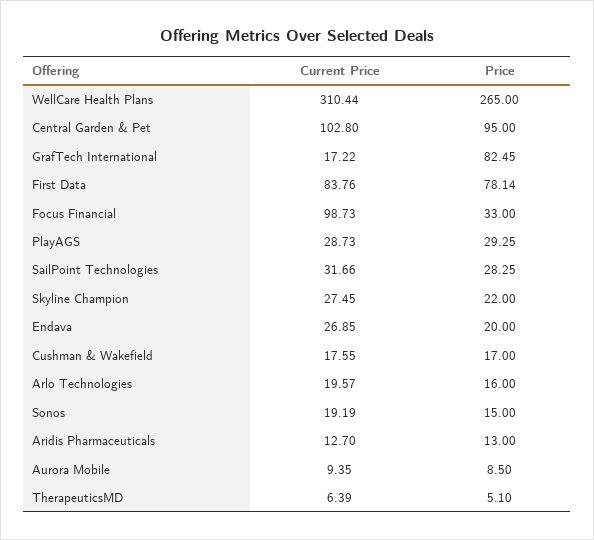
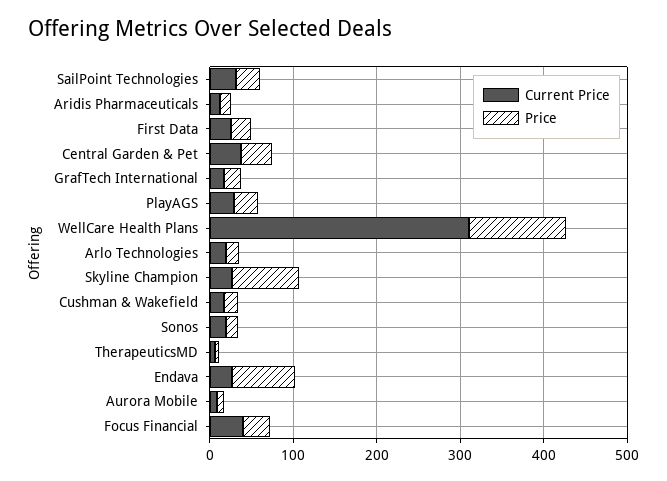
Price, WellCare Health Plans: 265 -> 120
Current Price, Central Garden & Pet: 102.8 -> 40
Price, Central Garden & Pet: 95 -> 40
Price, GrafTech International: 82.45 -> 20
Current Price, First Data: 83.76 -> 20
Price, First Data: 78.14 -> 20
Current Price, Focus Financial: 98.73 -> 40
Price, Skyline Champion: 22 -> 80
Price, Endava: 20 -> 80

